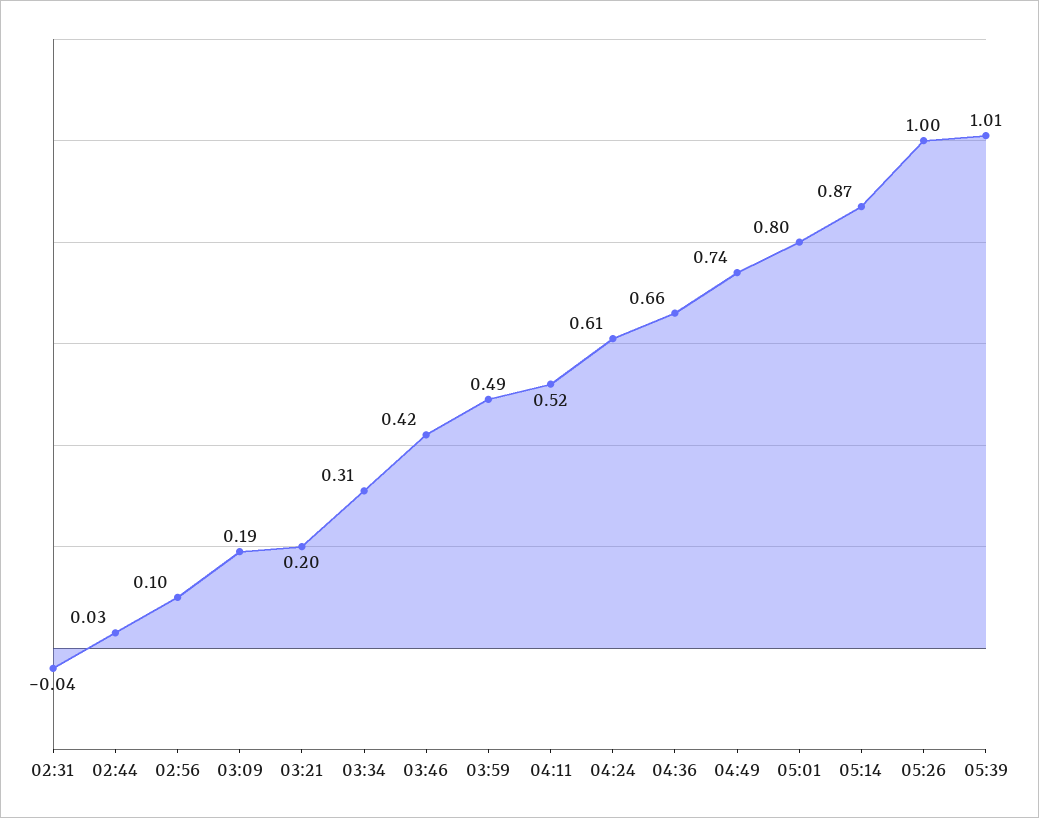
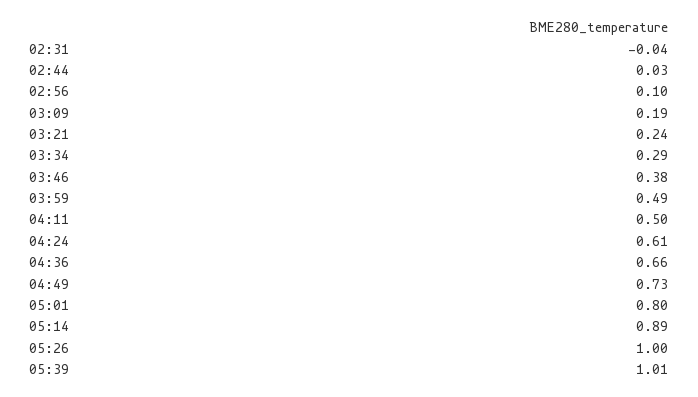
03:21: 0.2 -> 0.24
03:34: 0.31 -> 0.29
03:46: 0.42 -> 0.38
04:11: 0.52 -> 0.5
04:49: 0.74 -> 0.73
05:14: 0.87 -> 0.89

